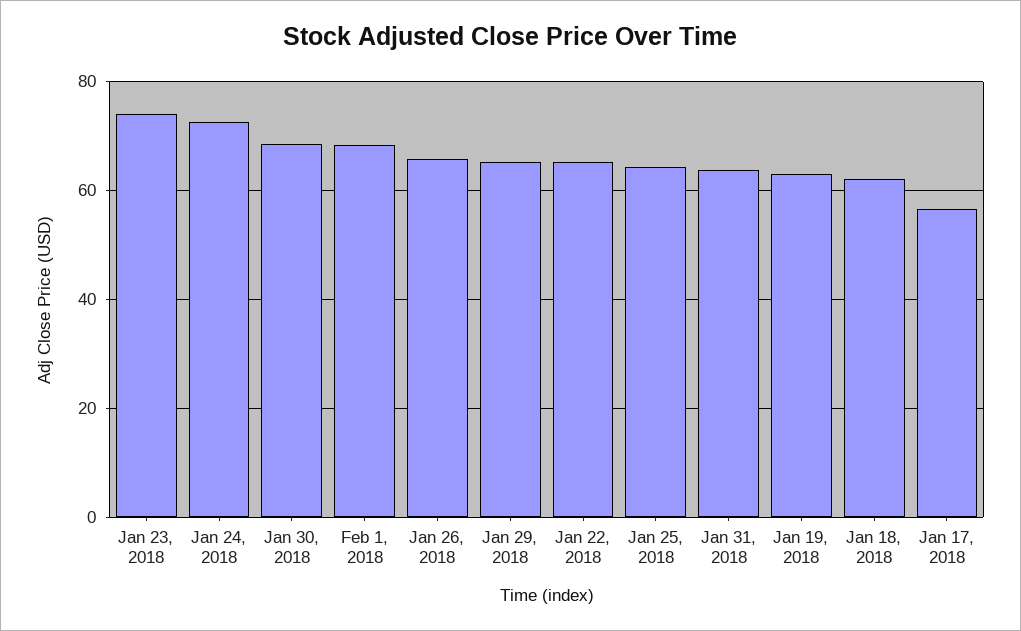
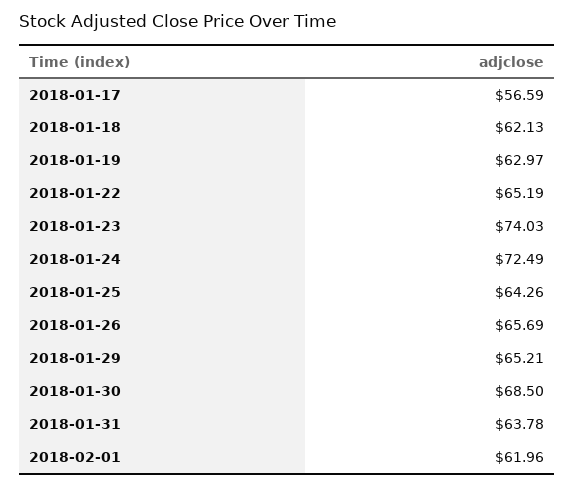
Feb 1, 2018: 68 -> 61.96

